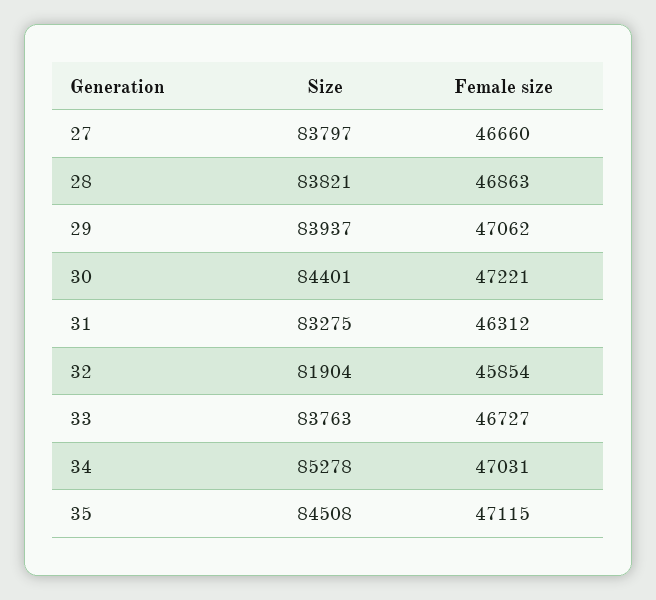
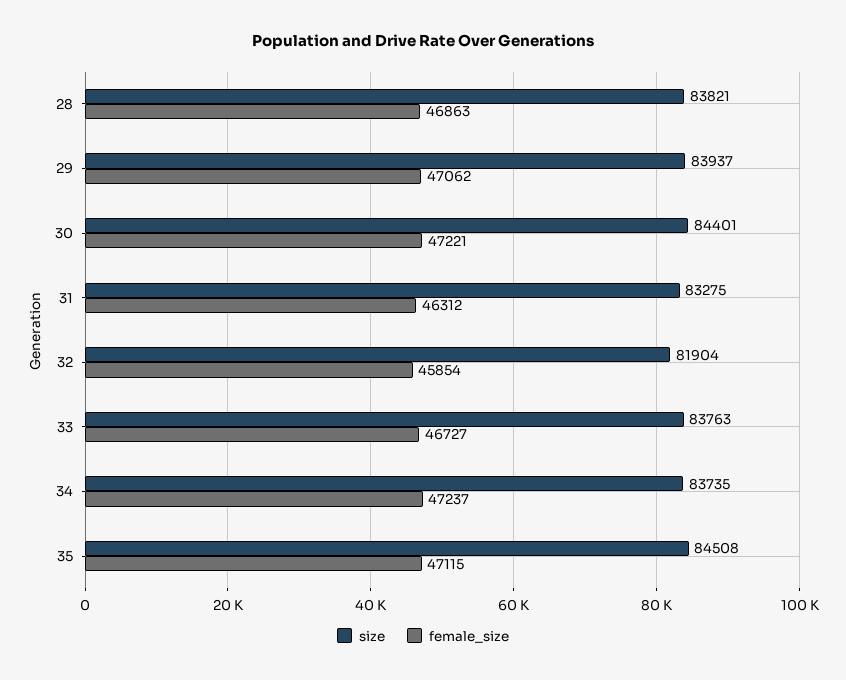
Size, 27: 83797 -> none
Female size, 27: 46660 -> none
Size, 34: 85278 -> 83735
Female size, 34: 47031 -> 47237

